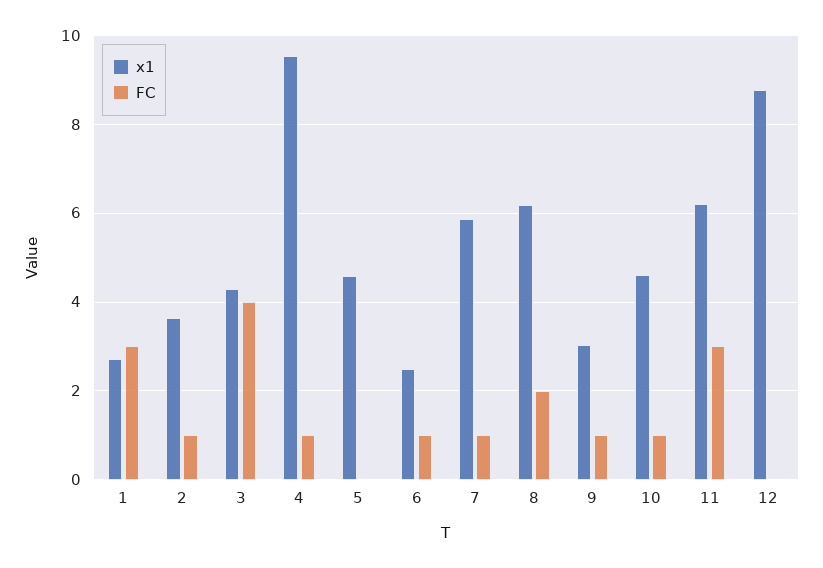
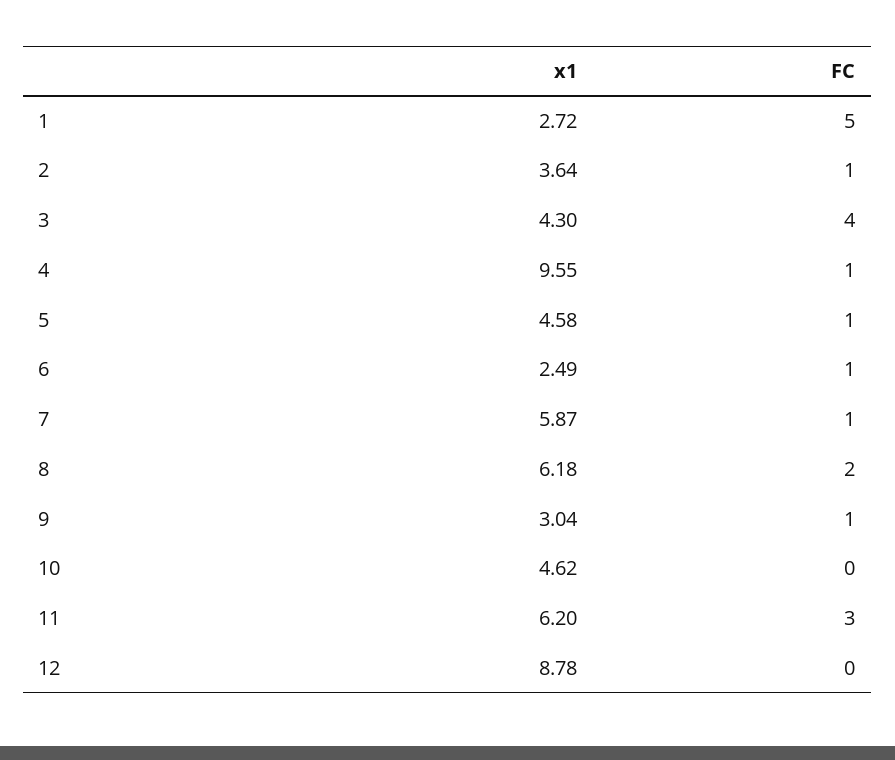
FC, 1: 3 -> 5
FC, 5: 0 -> 1
FC, 10: 1 -> 0

